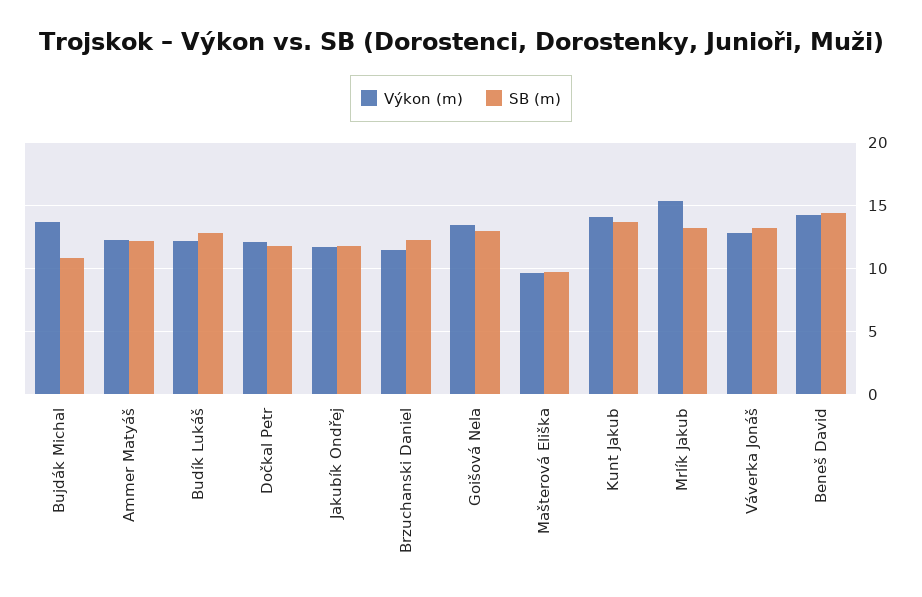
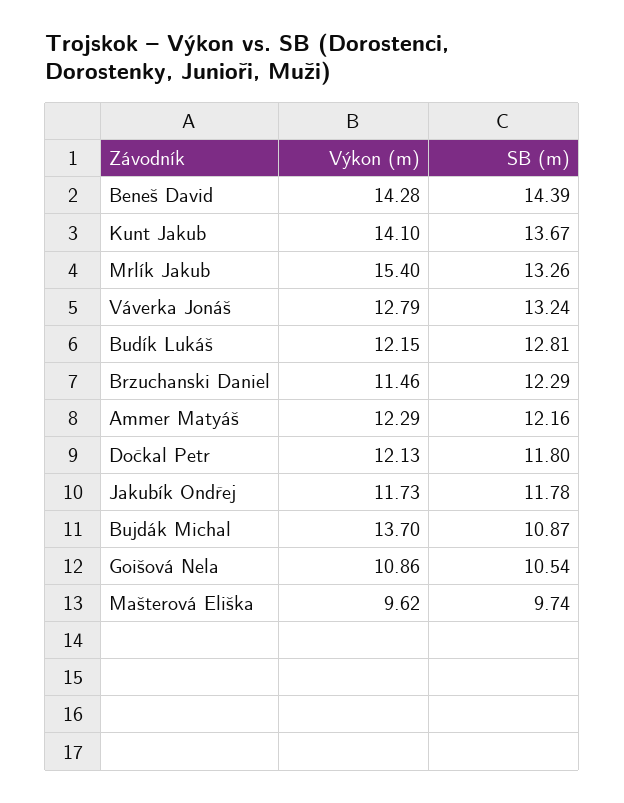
Výkon (m), Goišová Nela: 13.5 -> 10.86
SB (m), Goišová Nela: 13 -> 10.54

